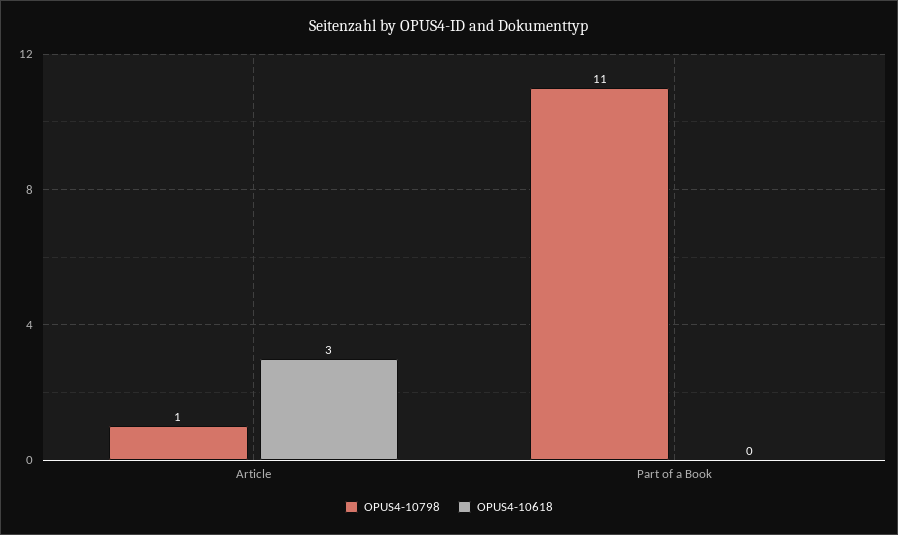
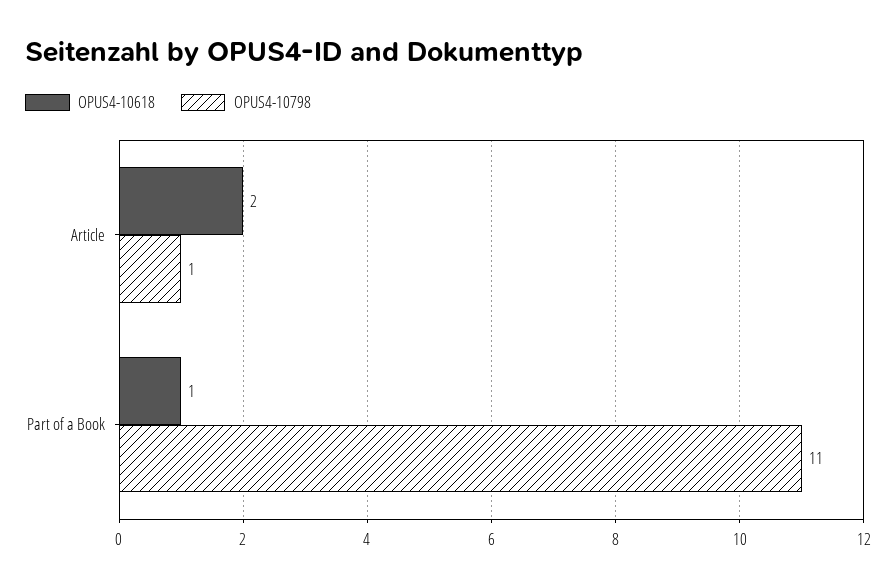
OPUS4-10618, Article: 3 -> 2
OPUS4-10618, Part of a Book: 0 -> 1

